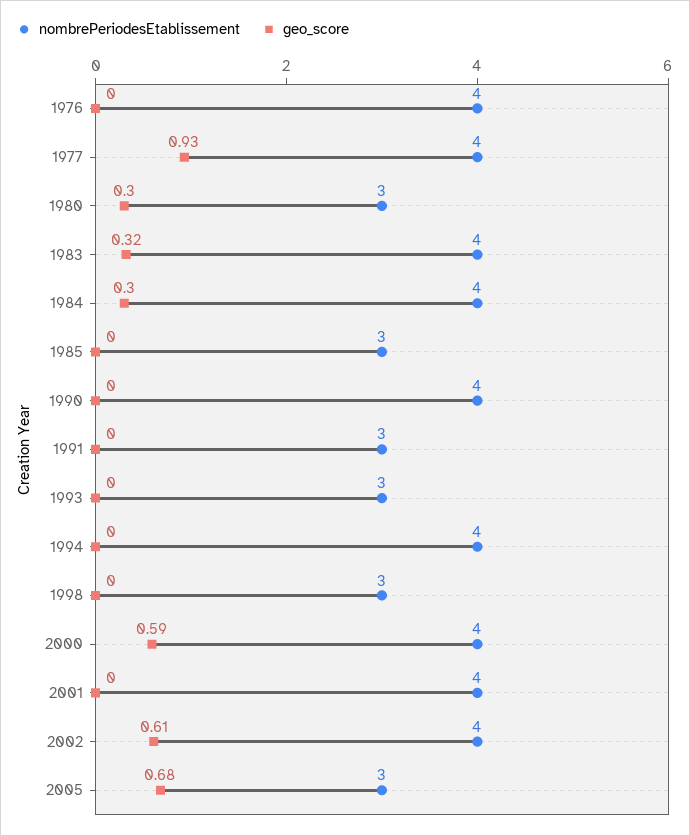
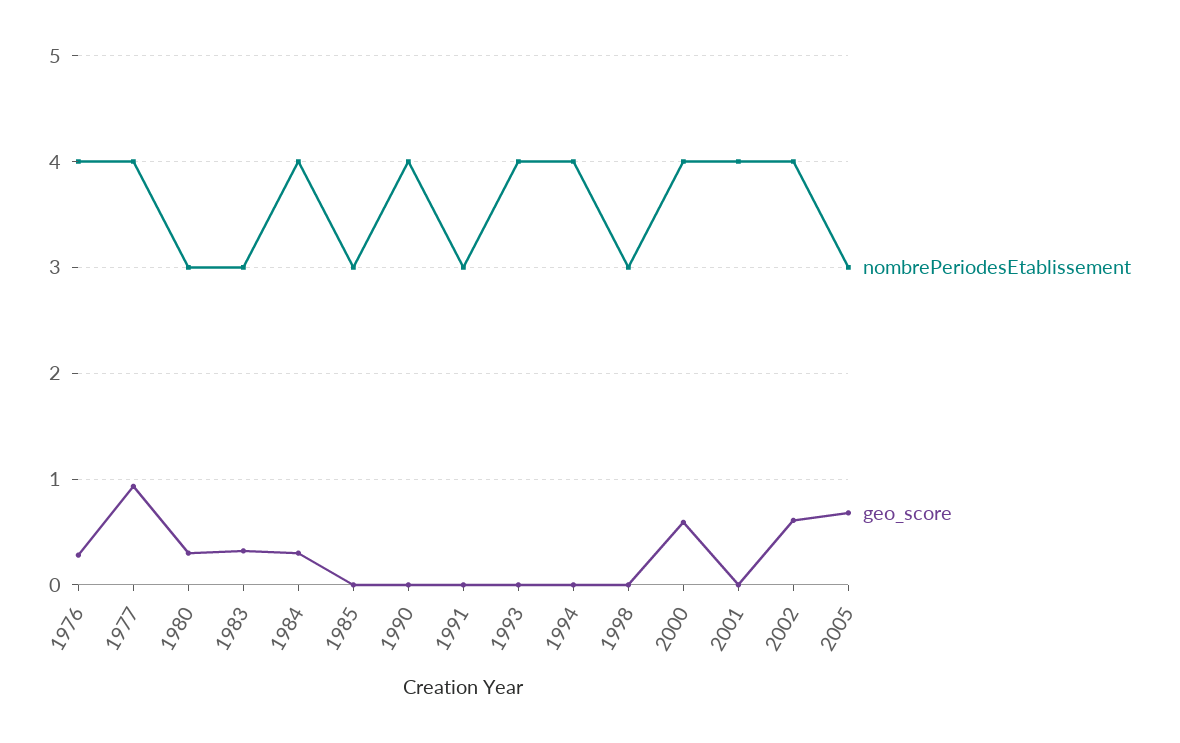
geo_score, 1976: 0 -> 0.3
nombrePeriodesEtablissement, 1983: 4 -> 3
nombrePeriodesEtablissement, 1993: 3 -> 4

